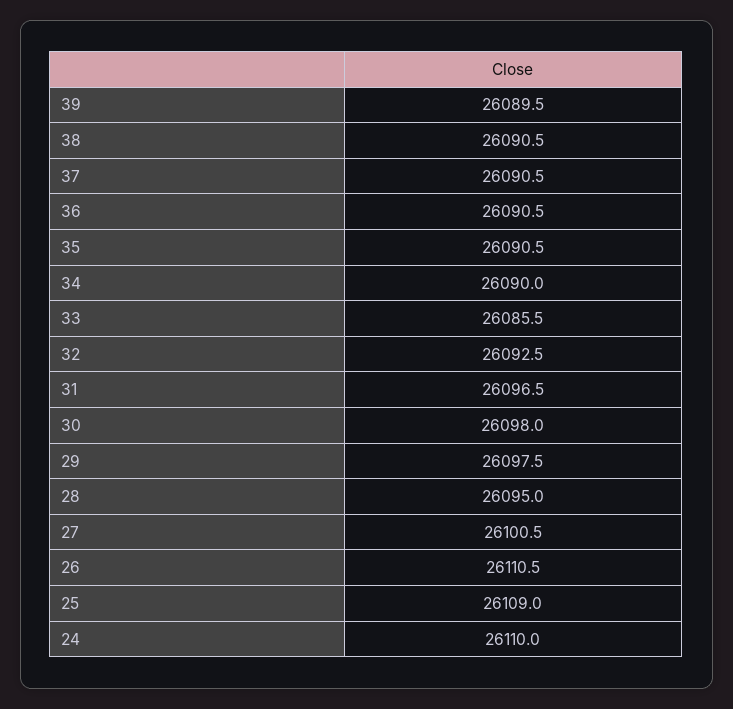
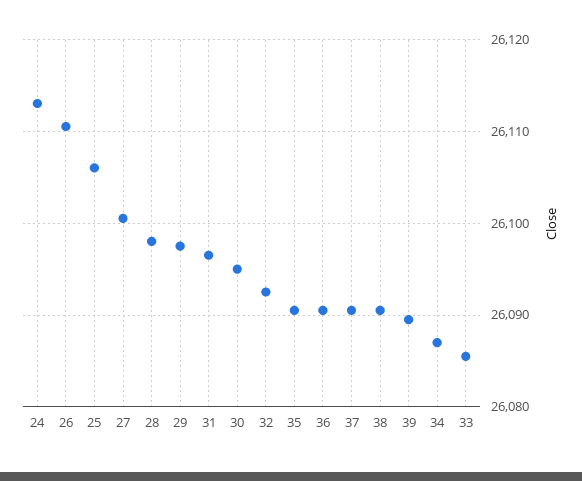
34: 26090 -> 26087
30: 26098 -> 26095
28: 26095 -> 26098
25: 26109 -> 26106
24: 26110 -> 26113

